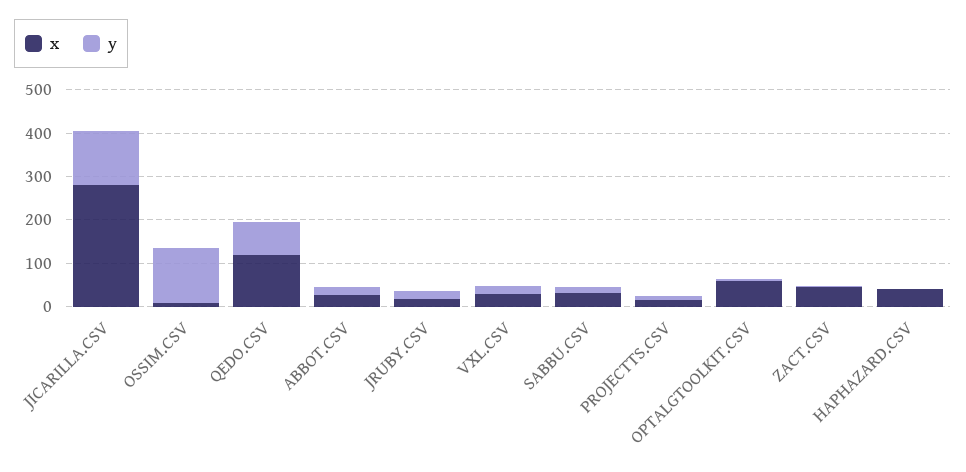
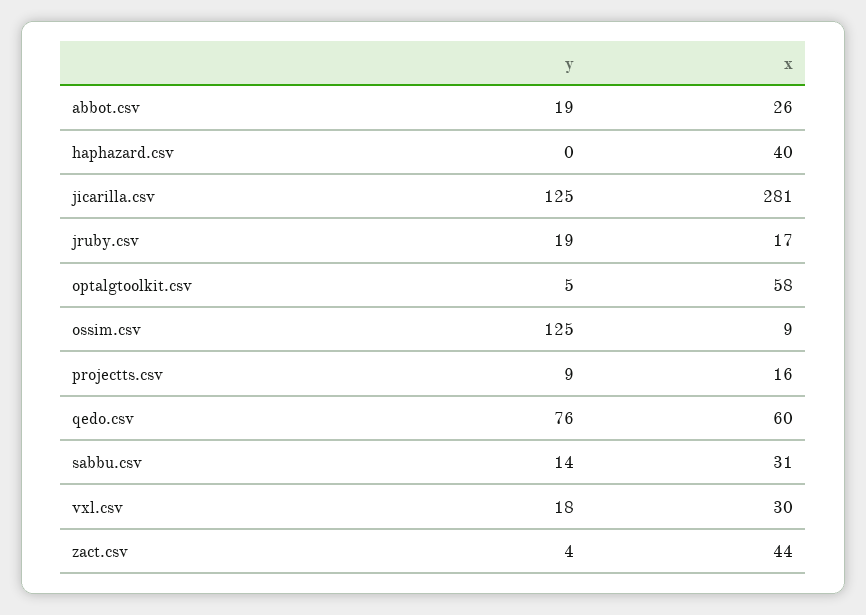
x, QEDO.CSV: 120 -> 60

